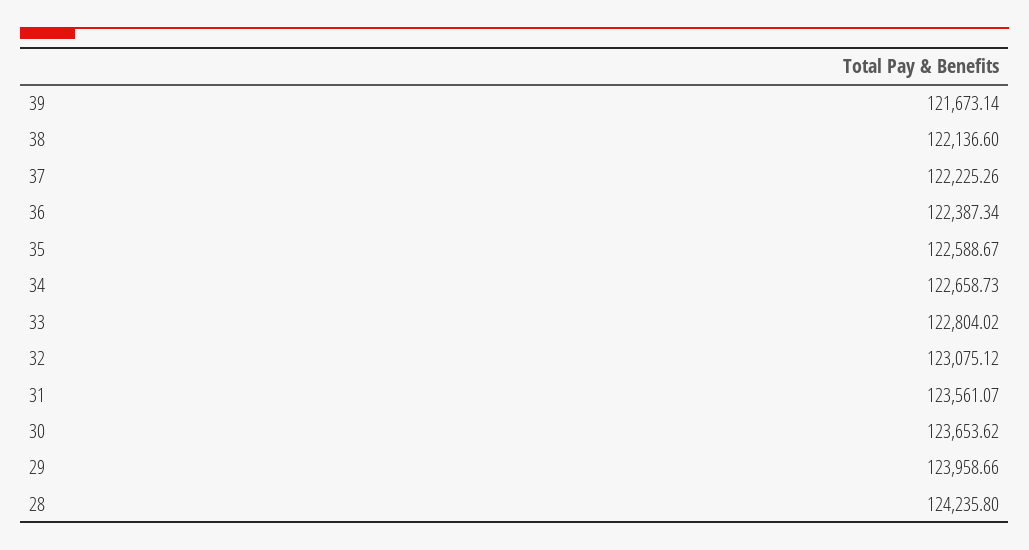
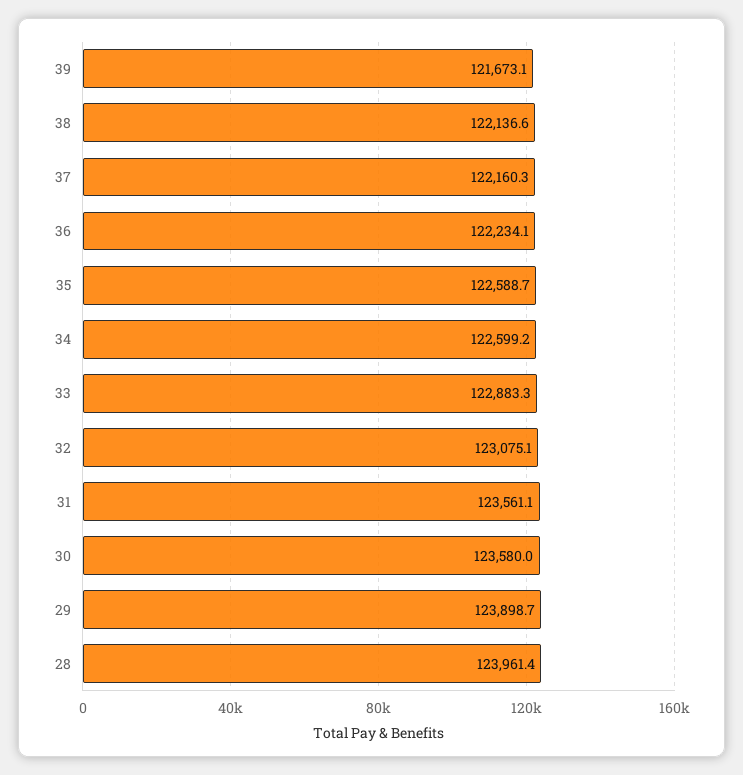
37: 122225.26 -> 122160.3
36: 122387.34 -> 122234.1
34: 122658.73 -> 122599.2
33: 122804.02 -> 122883.3
30: 123653.62 -> 123580
29: 123958.66 -> 123898.7
28: 124235.8 -> 123961.4

